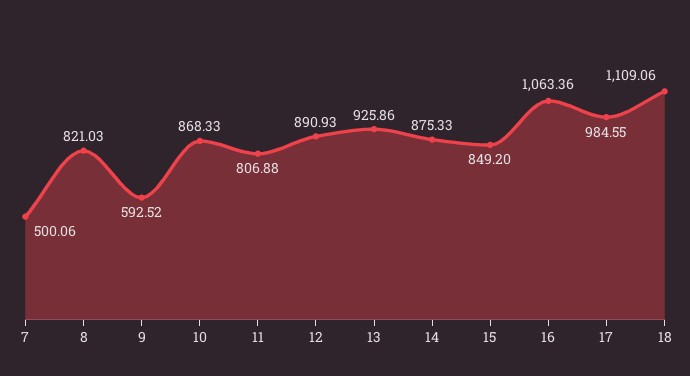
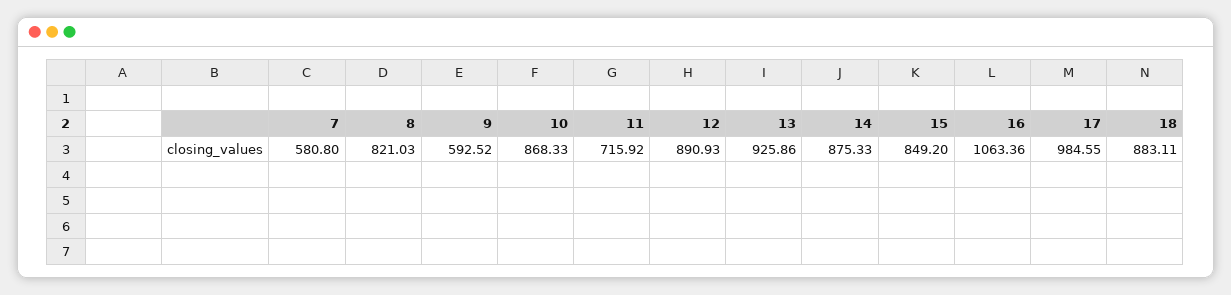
7: 500.06 -> 580.8
11: 806.88 -> 715.92
18: 1109.06 -> 883.11

